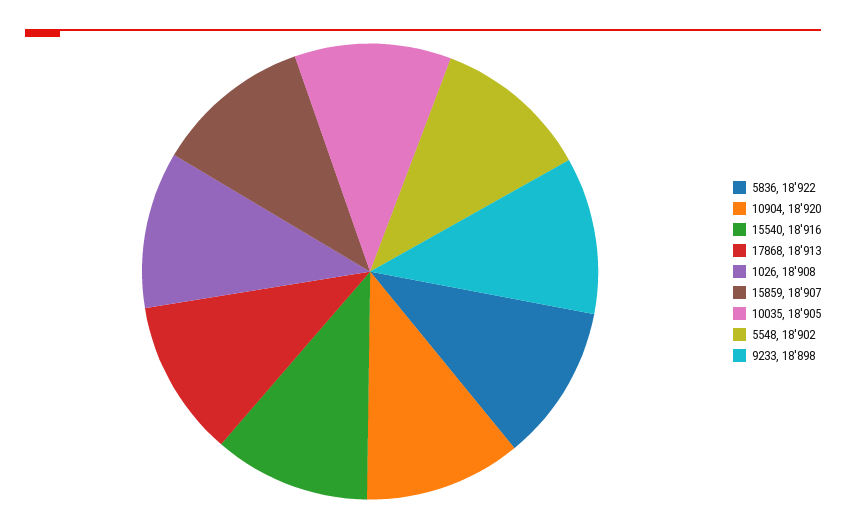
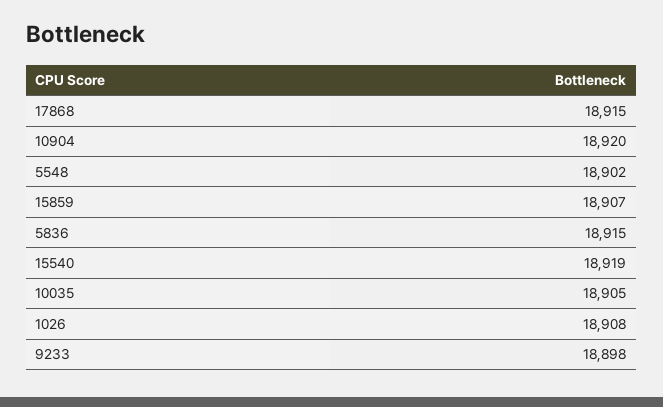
5836: 18922 -> 18915
15540: 18916 -> 18919
17868: 18913 -> 18915

